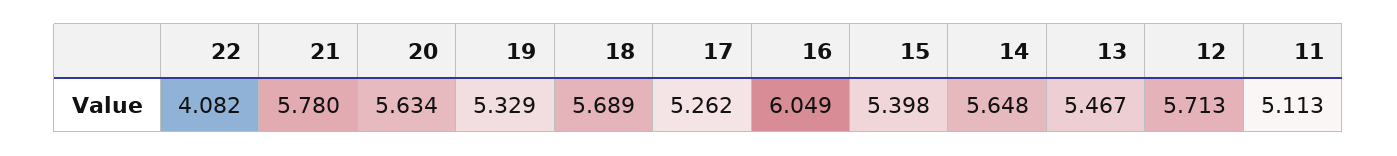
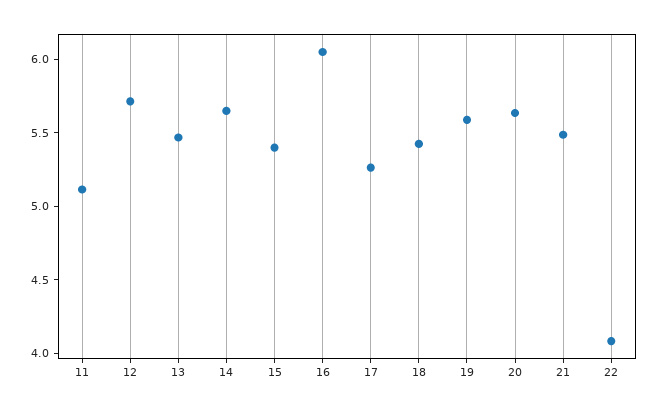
21: 5.78 -> 5.5
19: 5.329 -> 5.6
18: 5.689 -> 5.4

